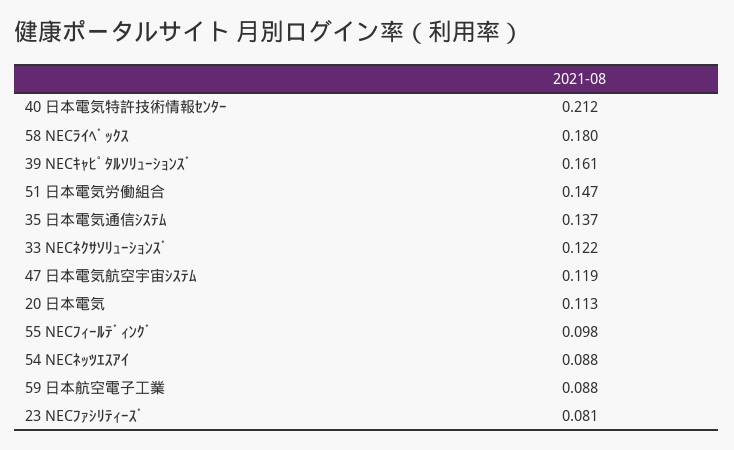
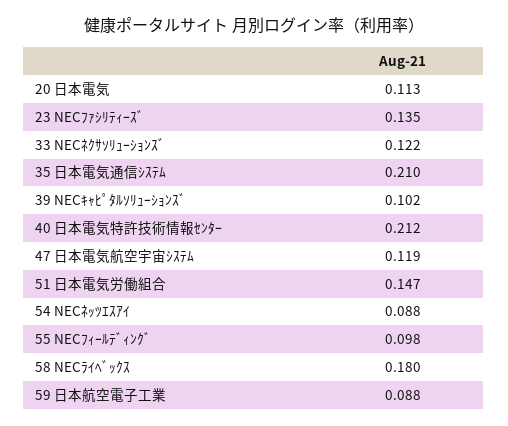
39 NECｷｬﾋﾟﾀﾙｿﾘｭｰｼｮﾝｽﾞ: 0.161 -> 0.102
35 日本電気通信ｼｽﾃﾑ: 0.137 -> 0.21
23 NECﾌｧｼﾘﾃｨｰｽﾞ: 0.081 -> 0.135

